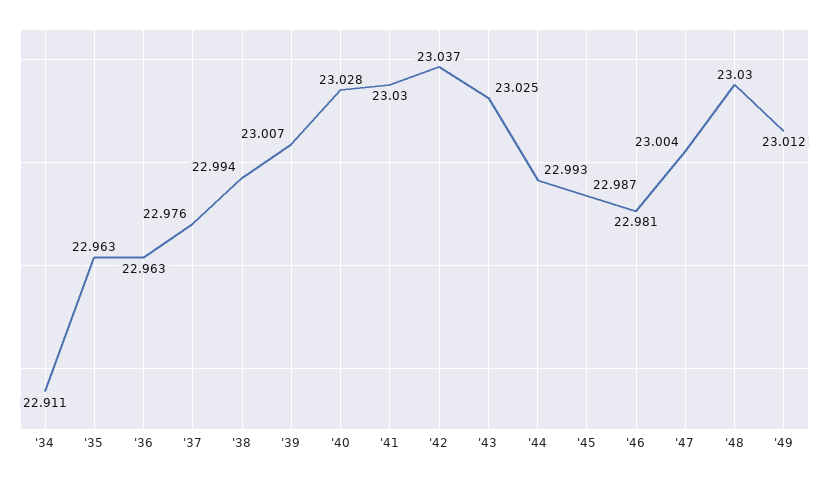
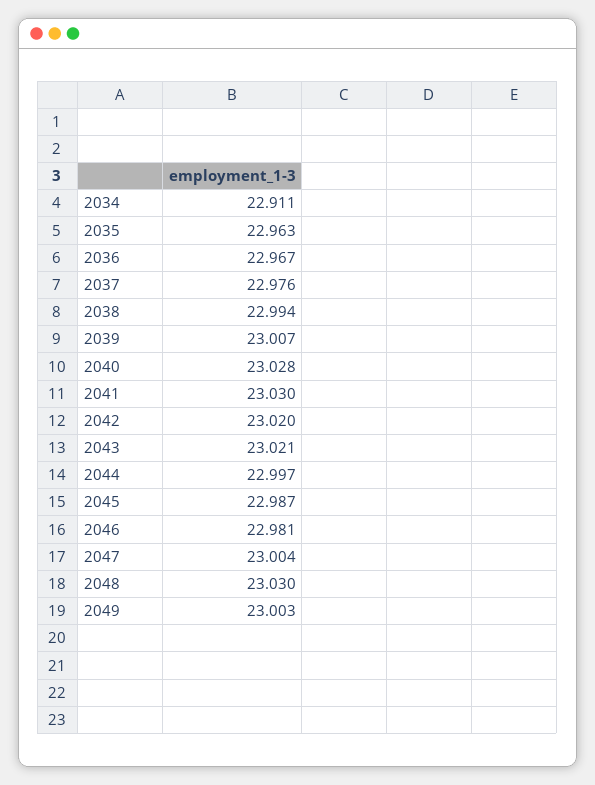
'36: 22.963 -> 22.967
'42: 23.037 -> 23.02
'43: 23.025 -> 23.021
'44: 22.993 -> 22.997
'49: 23.012 -> 23.003

